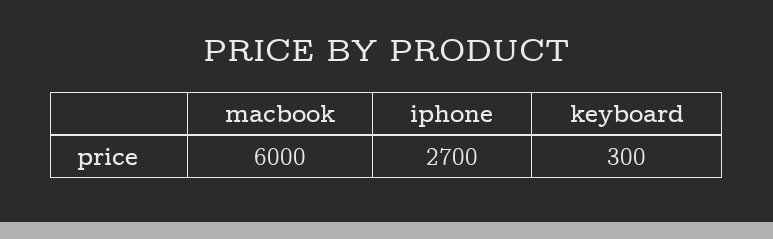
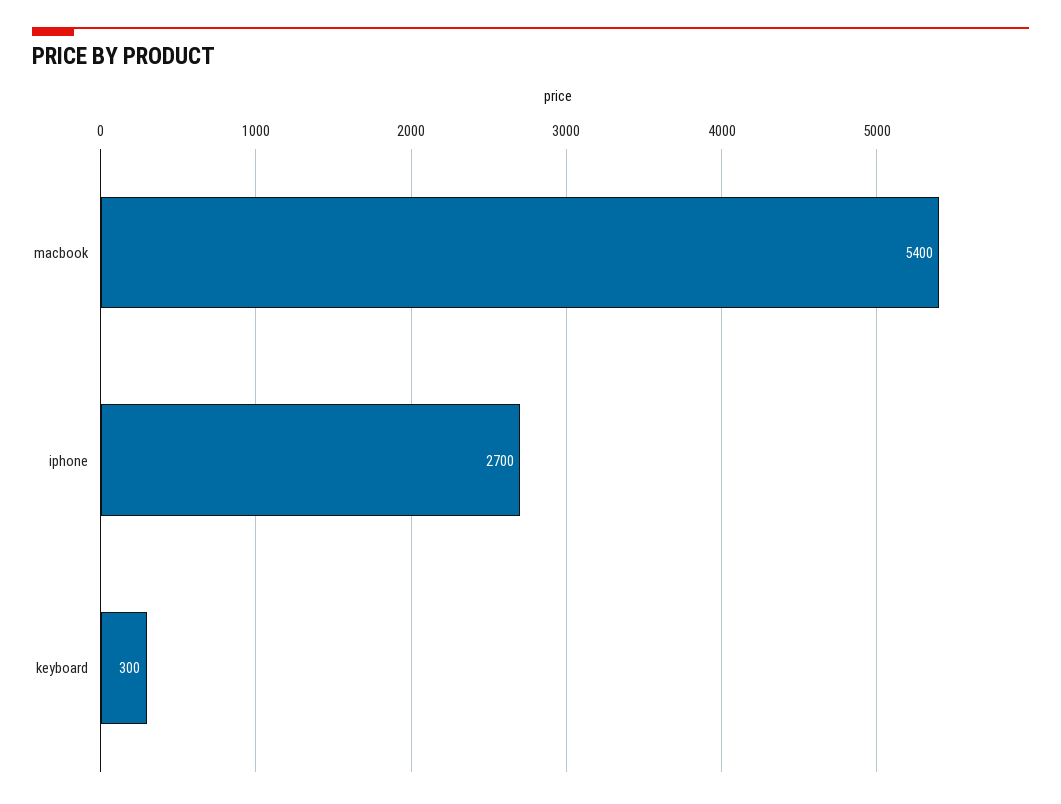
macbook: 6000 -> 5400

